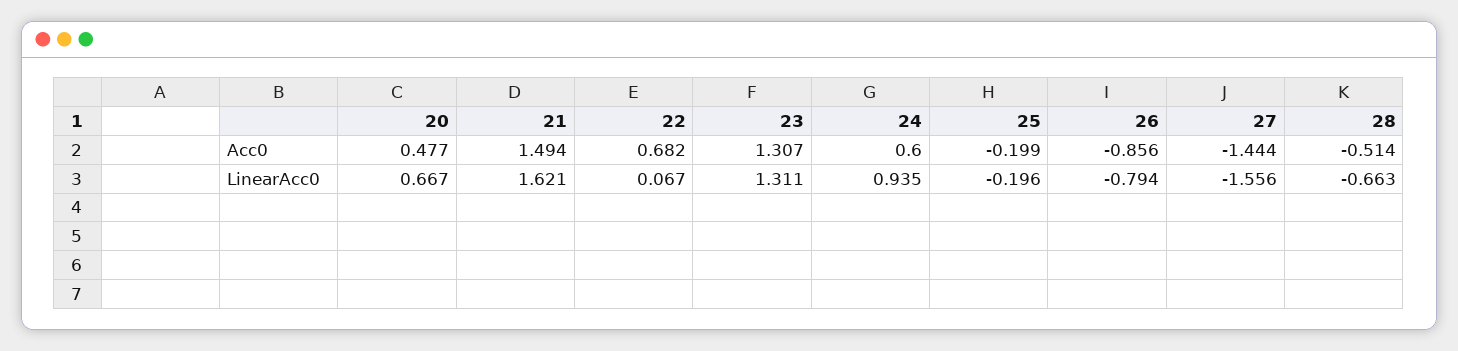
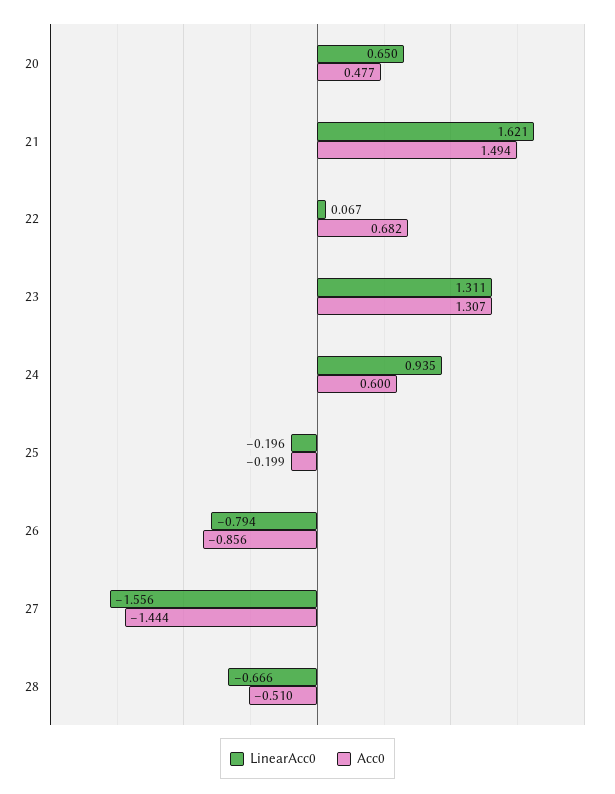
Acc0, 28: -0.514 -> -0.51
LinearAcc0, 20: 0.667 -> 0.65
LinearAcc0, 28: -0.663 -> -0.666

